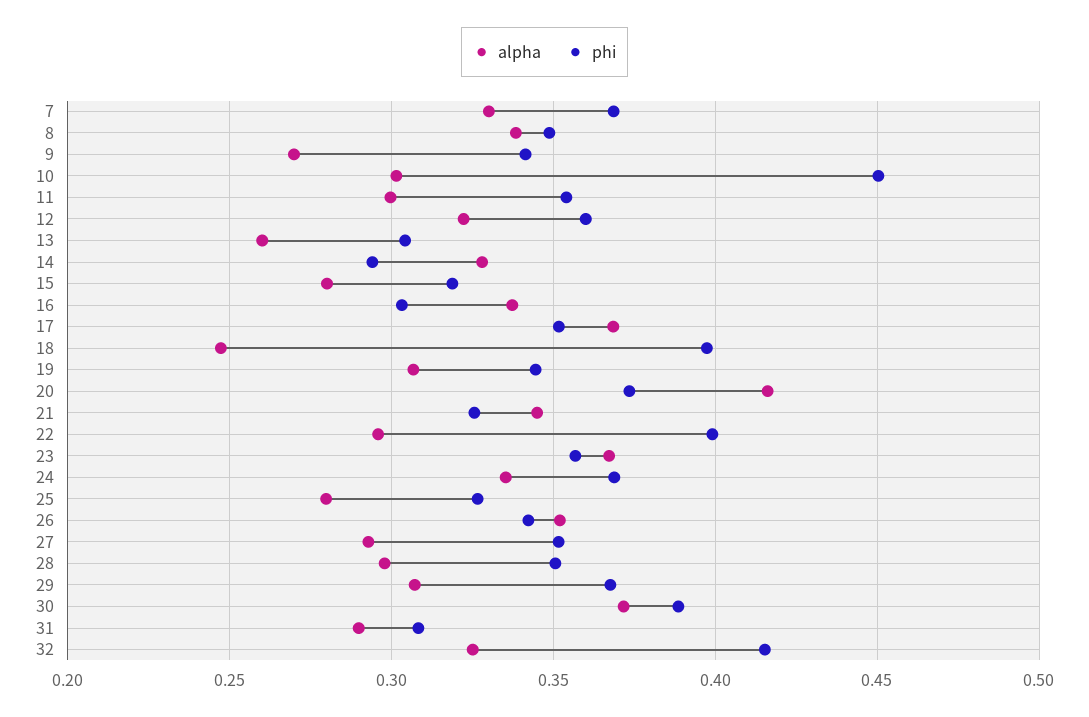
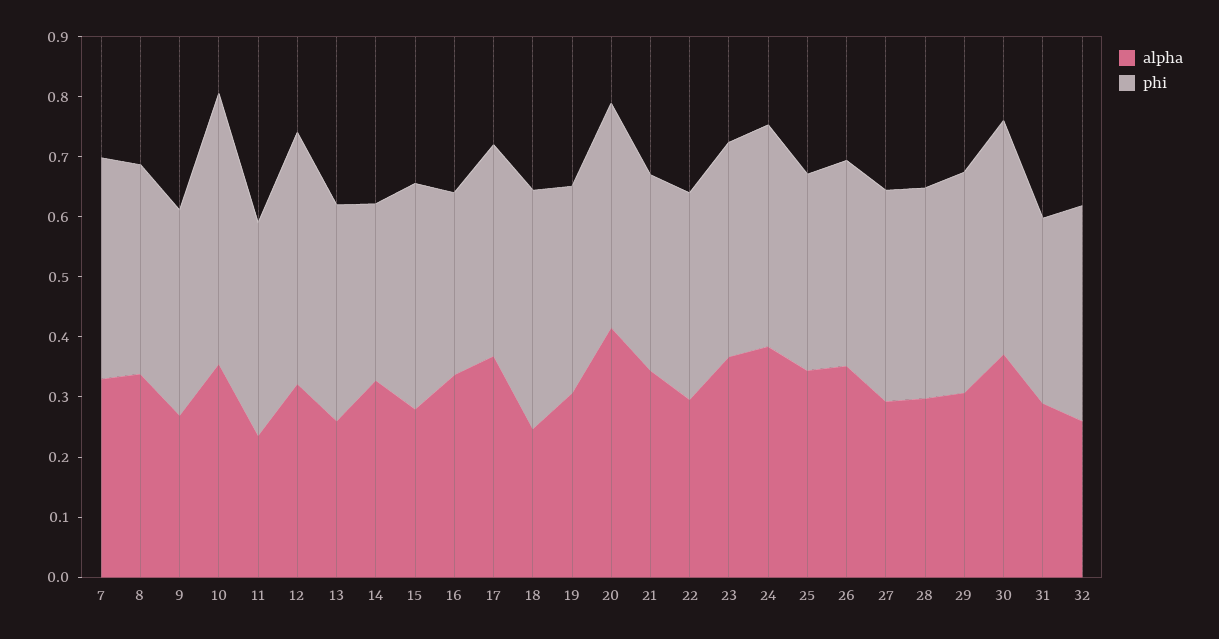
alpha, 10: 0.3 -> 0.36
alpha, 11: 0.3 -> 0.24
phi, 12: 0.36 -> 0.42
phi, 13: 0.305 -> 0.36
phi, 15: 0.32 -> 0.38
phi, 22: 0.4 -> 0.34
alpha, 24: 0.335 -> 0.38
alpha, 25: 0.28 -> 0.34
alpha, 32: 0.325 -> 0.26
phi, 32: 0.415 -> 0.36

